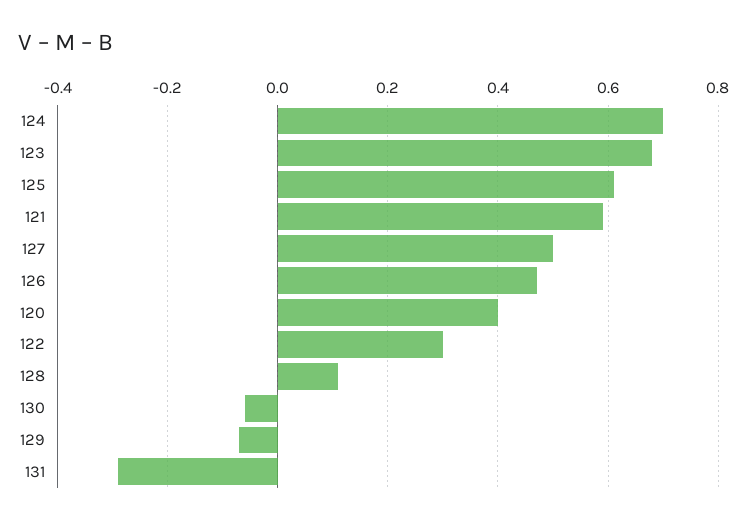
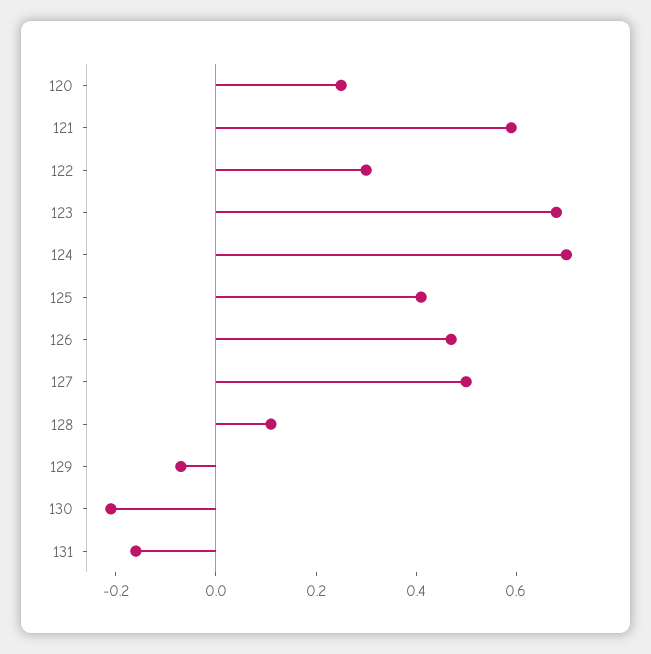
125: 0.6 -> 0.4
120: 0.4 -> 0.25
130: -0.05 -> -0.2
131: -0.3 -> -0.15

